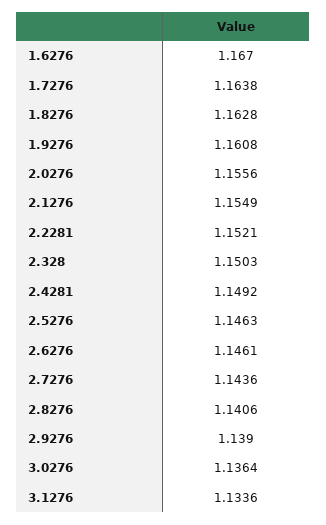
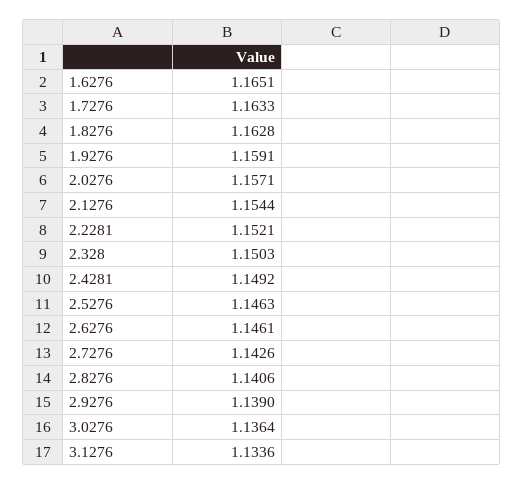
1.6276: 1.167 -> 1.1651
1.7276: 1.1638 -> 1.1633
1.9276: 1.1608 -> 1.1591
2.0276: 1.1556 -> 1.1571
2.1276: 1.1549 -> 1.1544
2.7276: 1.1436 -> 1.1426

